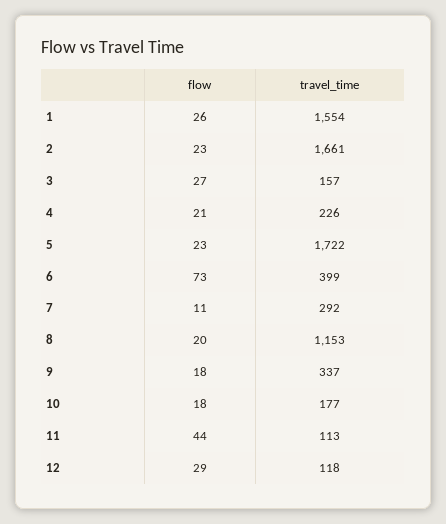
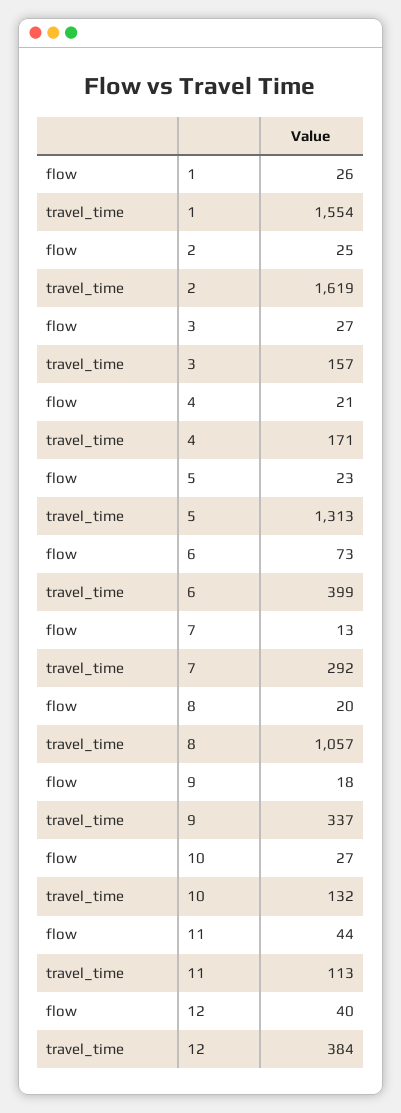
flow, 2: 23 -> 25
travel_time, 2: 1661 -> 1619
travel_time, 4: 226 -> 171
travel_time, 5: 1722 -> 1313
flow, 7: 11 -> 13
travel_time, 8: 1153 -> 1057
flow, 10: 18 -> 27
travel_time, 10: 177 -> 132
flow, 12: 29 -> 40
travel_time, 12: 118 -> 384

